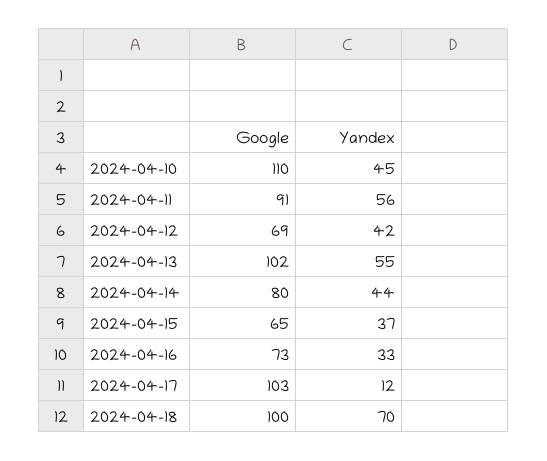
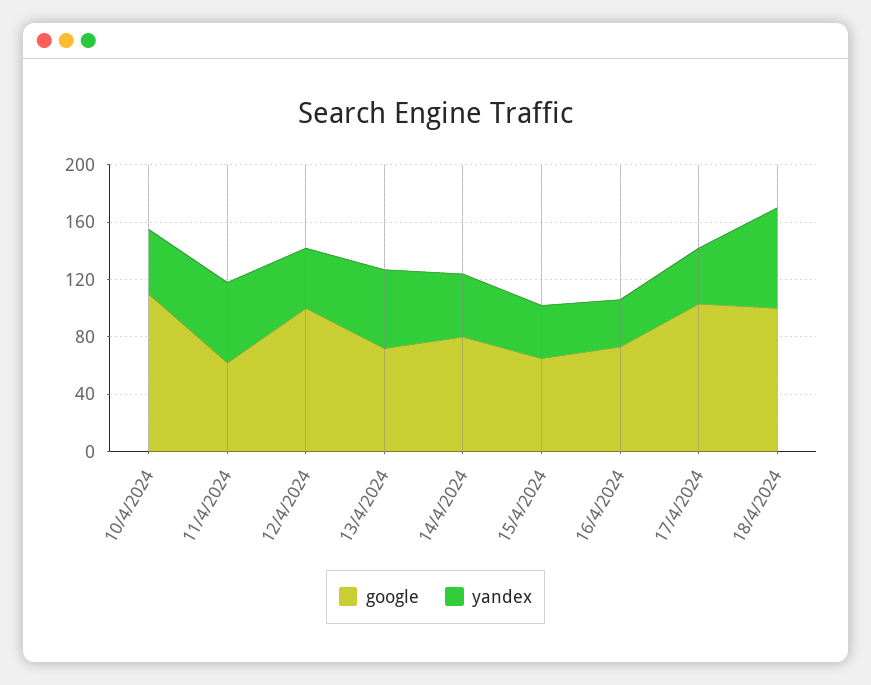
Google, 2024-04-11: 91 -> 60
Google, 2024-04-12: 69 -> 100
Google, 2024-04-13: 102 -> 70
Yandex, 2024-04-17: 12 -> 40

